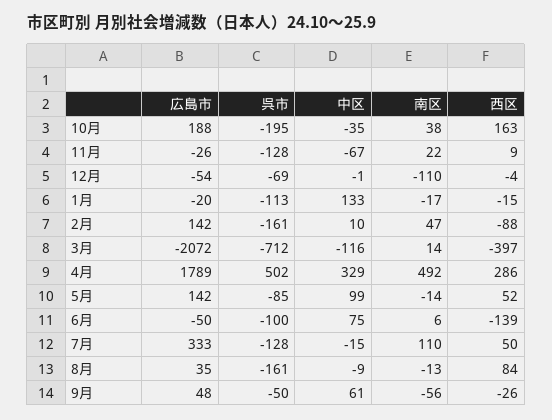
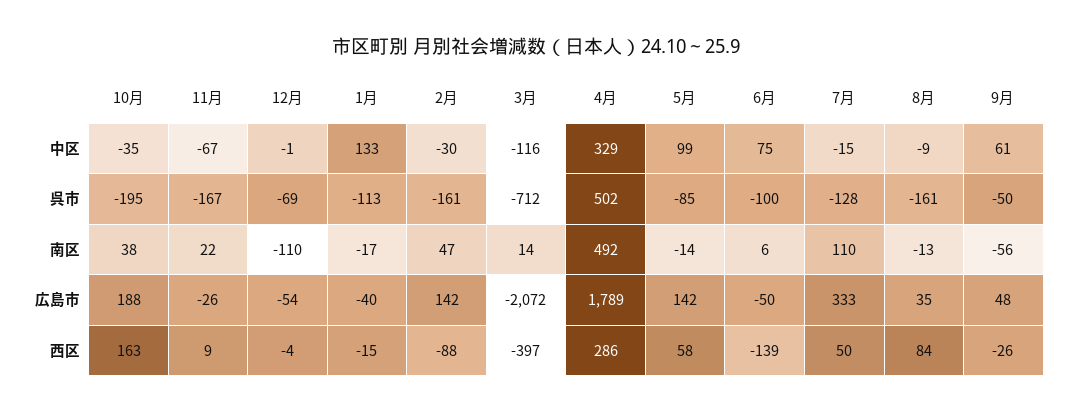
呉市, 11月: -128 -> -167
広島市, 1月: -20 -> -40
中区, 2月: 10 -> -30
西区, 5月: 52 -> 58

